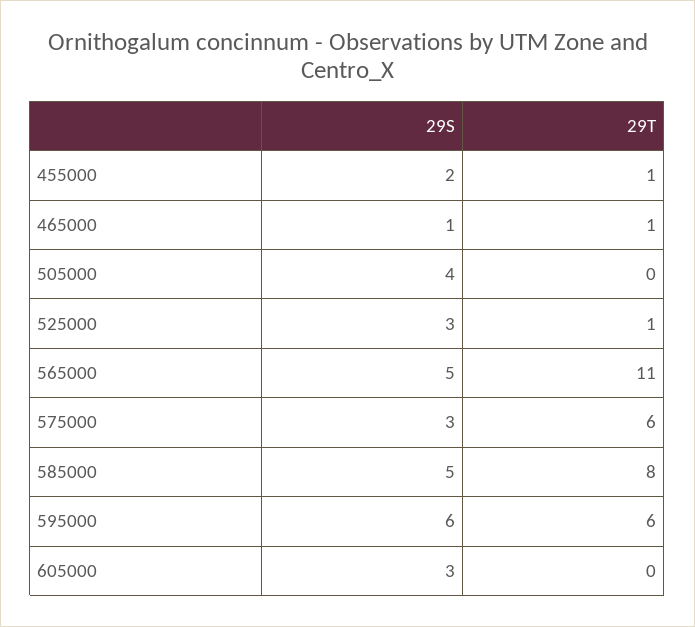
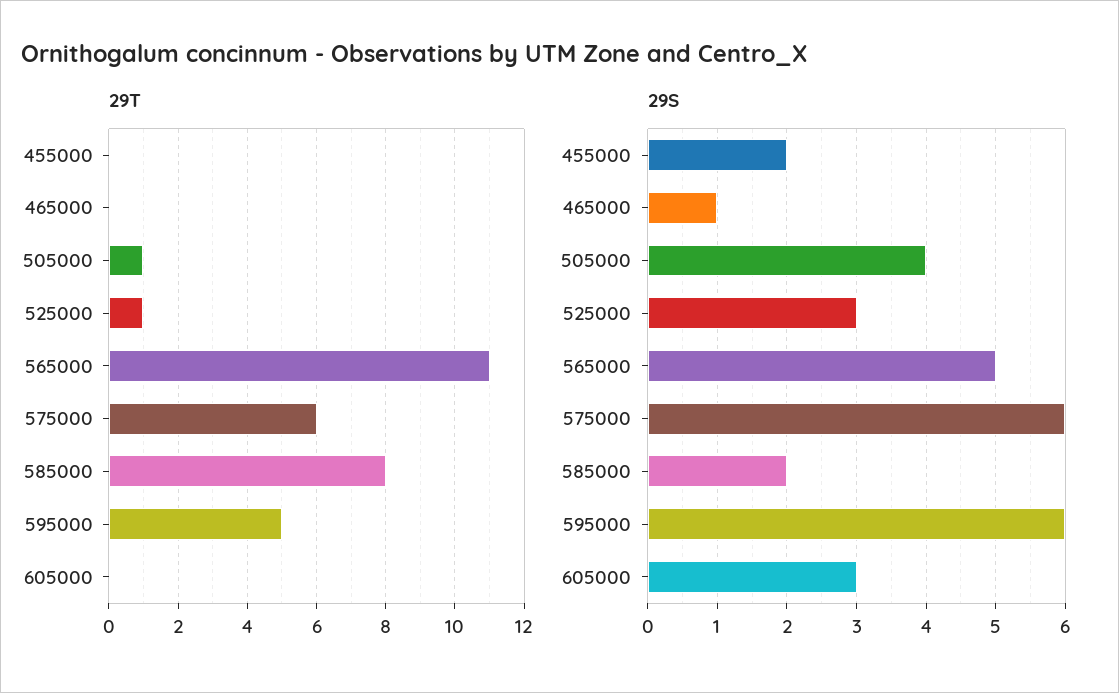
29T, 455000: 1 -> 0
29T, 465000: 1 -> 0
29T, 505000: 0 -> 1
29S, 575000: 3 -> 6
29S, 585000: 5 -> 2
29T, 595000: 6 -> 5

